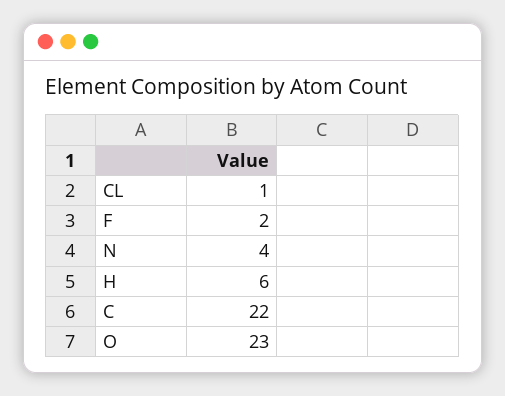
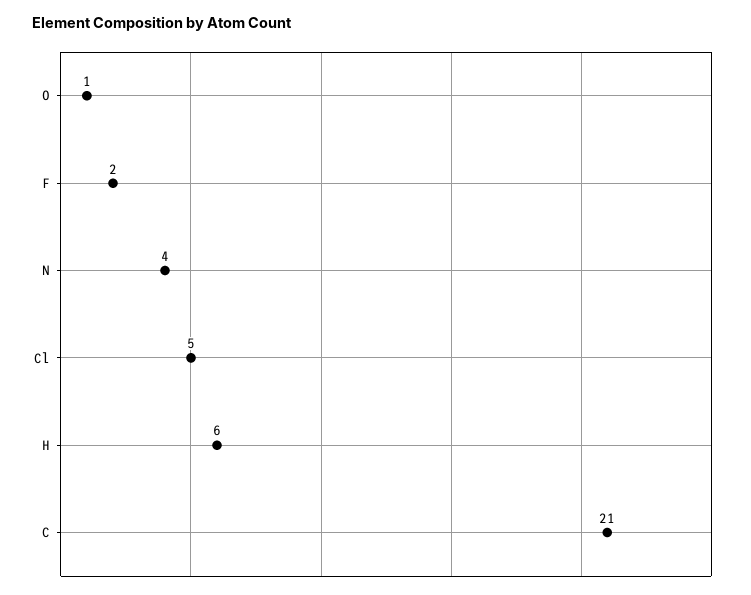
CL: 1 -> 5
C: 22 -> 21
O: 23 -> 1

